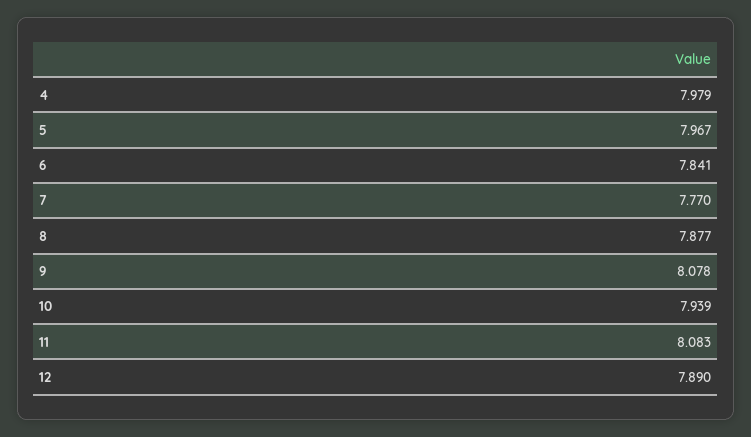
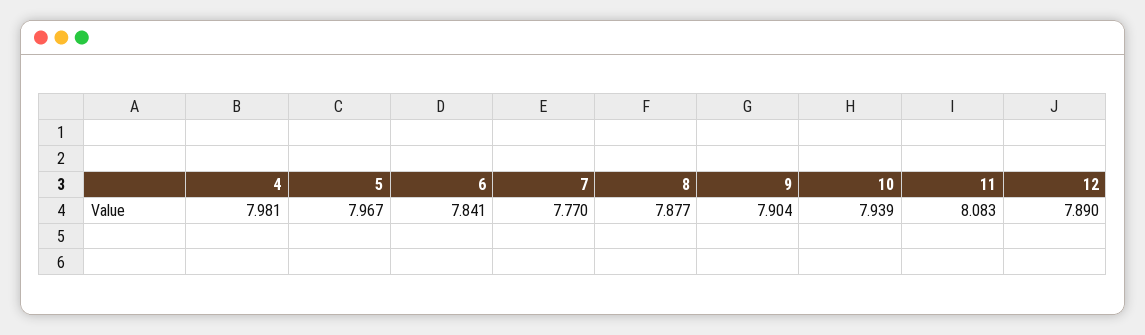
4: 7.979 -> 7.981
9: 8.078 -> 7.904

